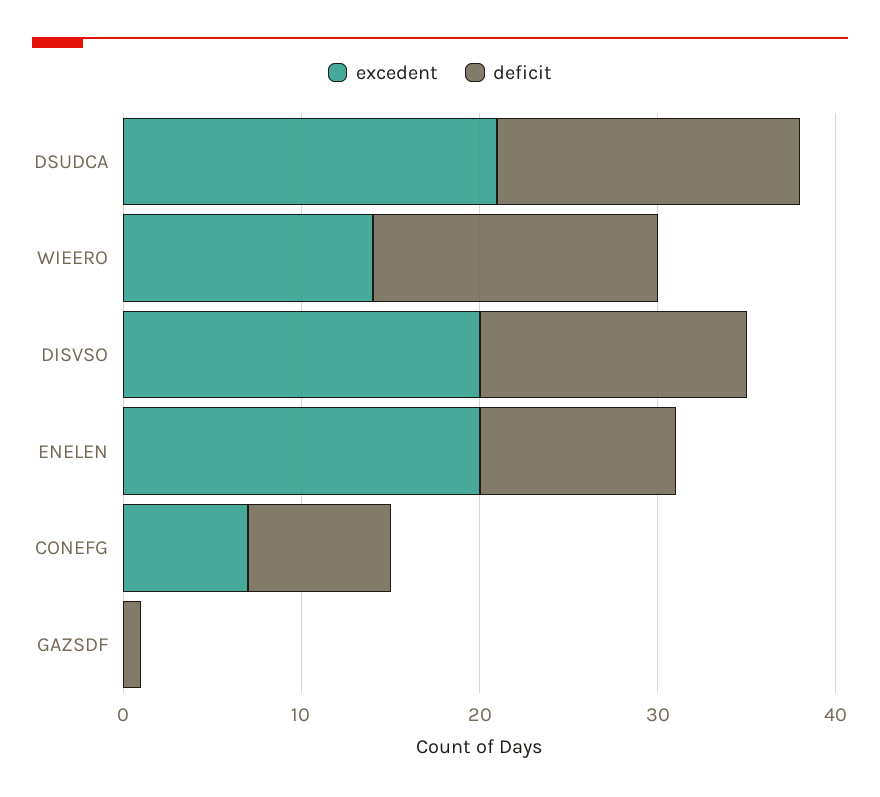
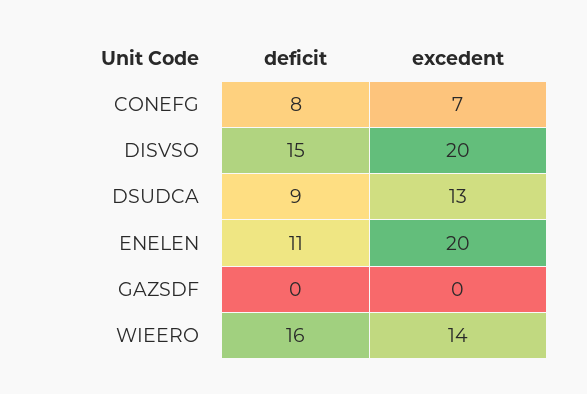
excedent, DSUDCA: 21 -> 13
deficit, DSUDCA: 17 -> 9
deficit, GAZSDF: 1 -> 0

